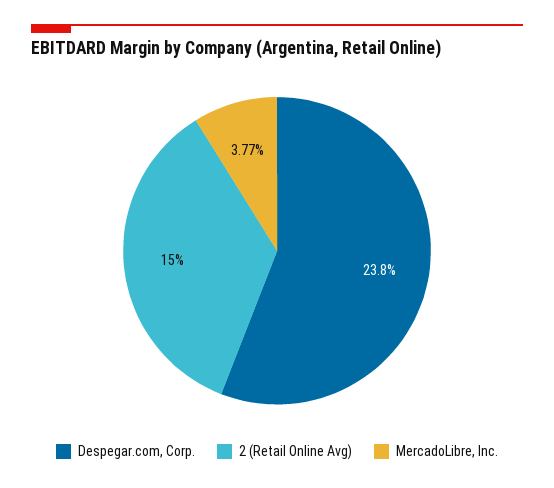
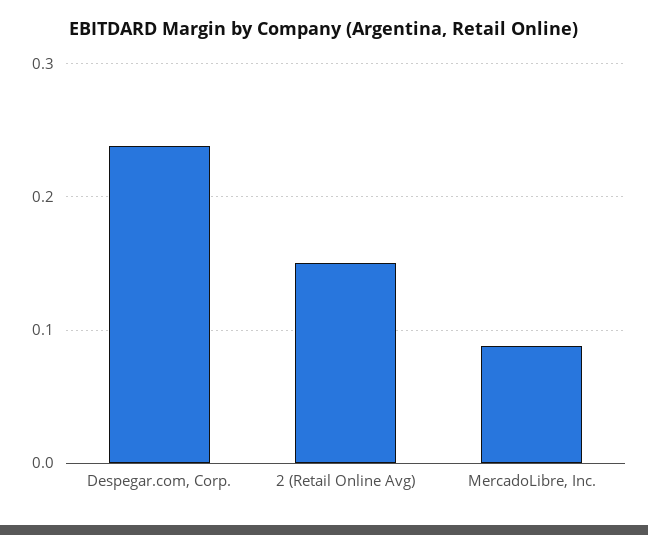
MercadoLibre, Inc.: 0.0377 -> 0.09

